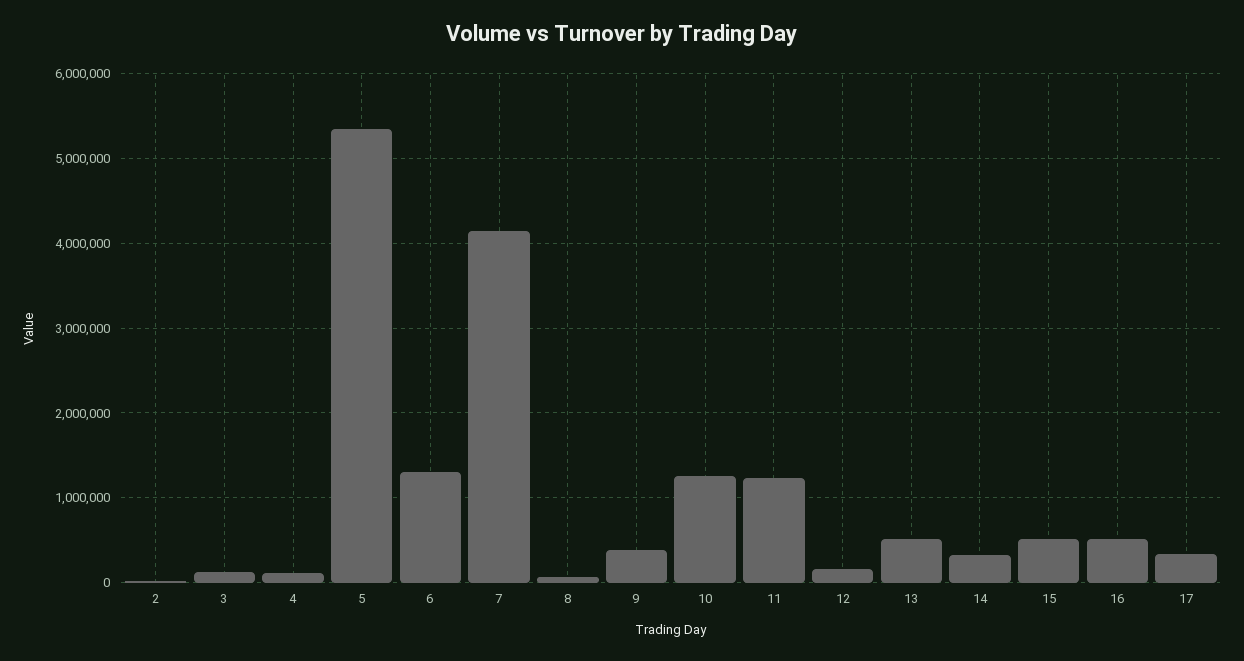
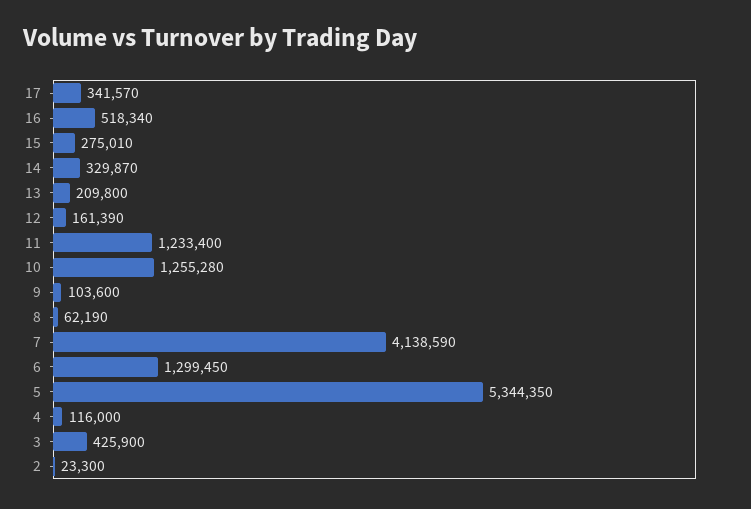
3: 100000 -> 425900
9: 400000 -> 103600
13: 500000 -> 209800
15: 500000 -> 275010

